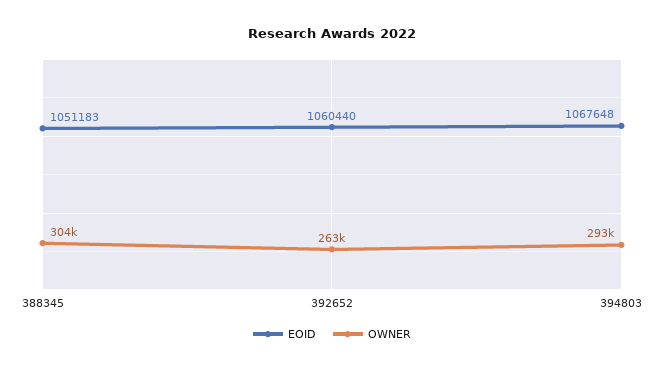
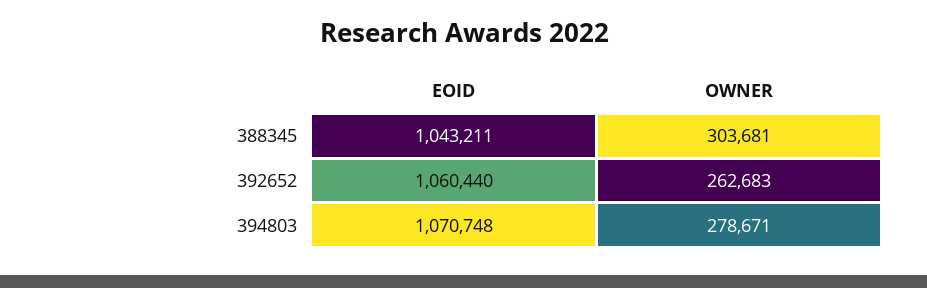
EOID, 388345: 1051183 -> 1043211
EOID, 394803: 1067648 -> 1070748
OWNER, 394803: 293000 -> 278671

